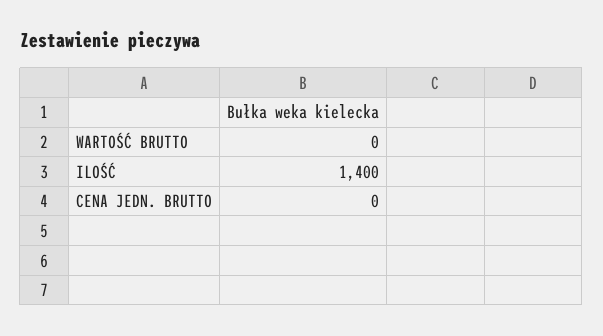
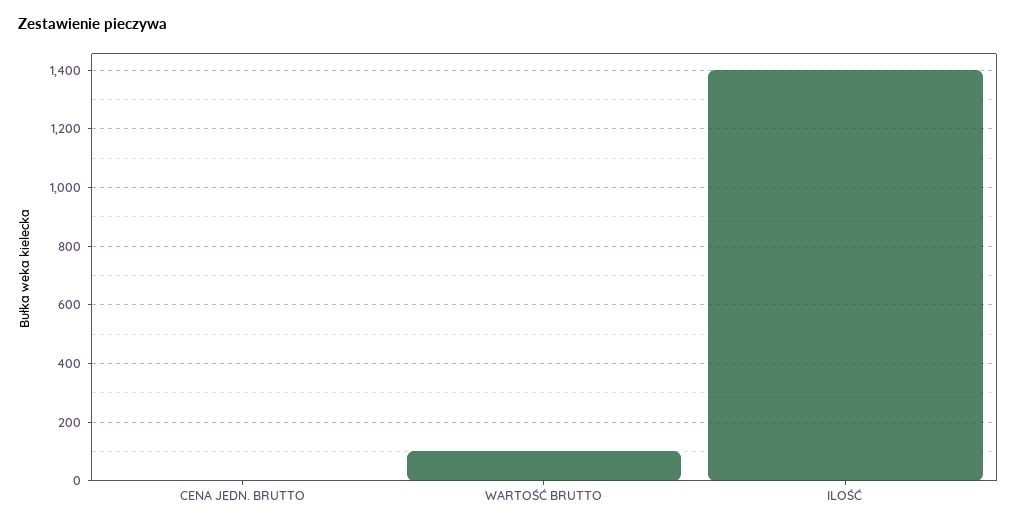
WARTOŚĆ BRUTTO: 0 -> 100

